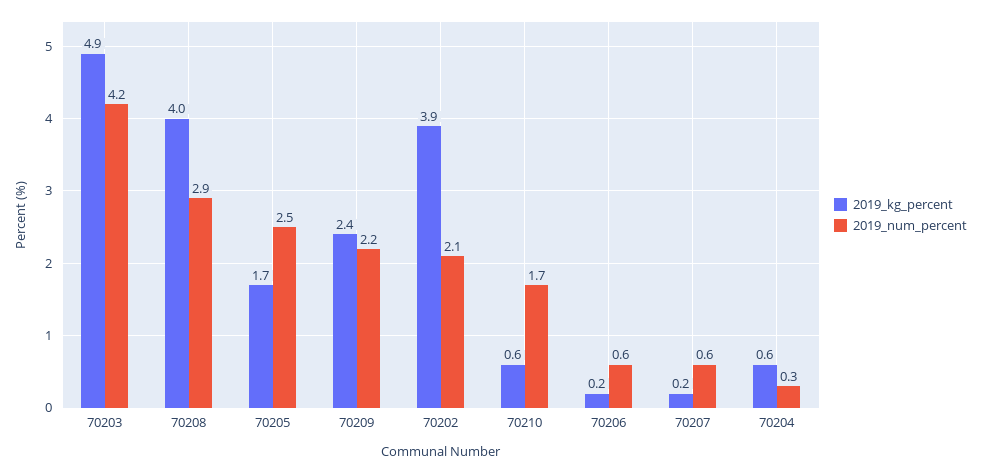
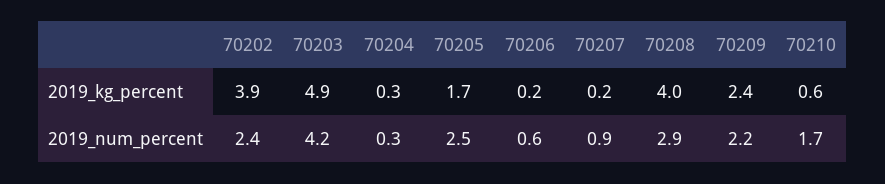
2019_num_percent, 70202: 2.1 -> 2.4
2019_num_percent, 70207: 0.6 -> 0.9
2019_kg_percent, 70204: 0.6 -> 0.3

